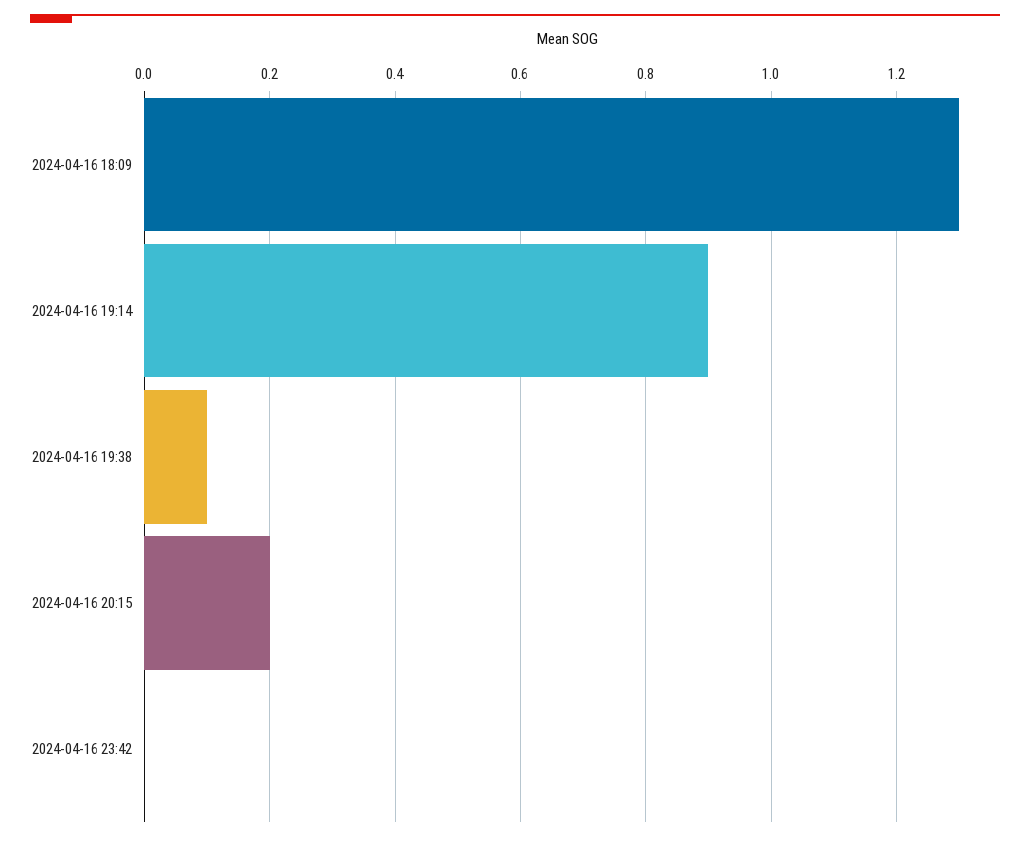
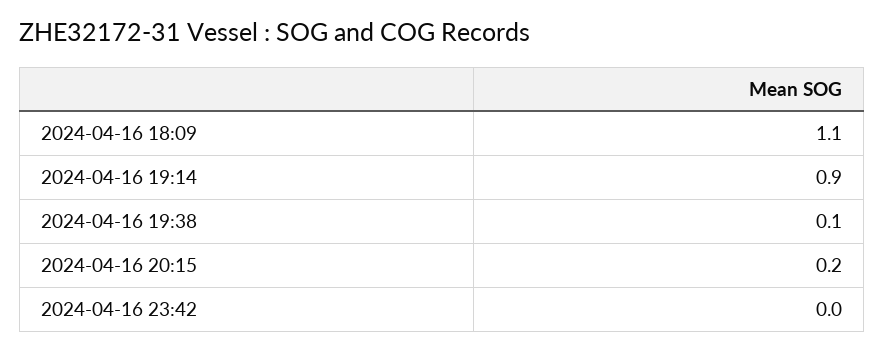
2024-04-16 18:09: 1.3 -> 1.1

